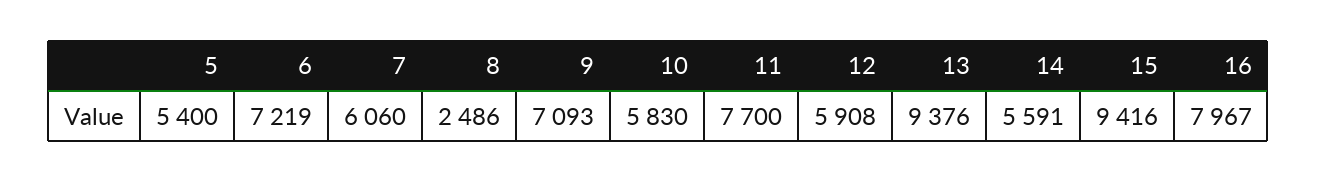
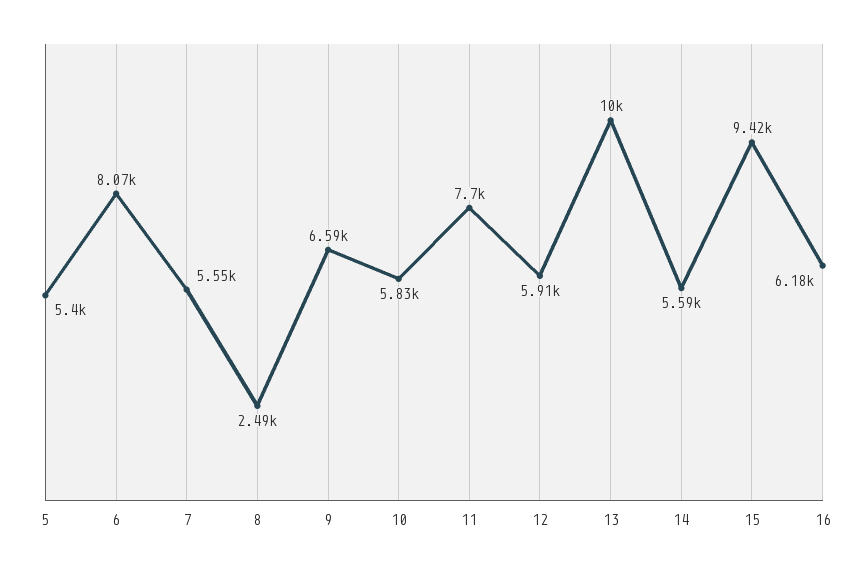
6: 7219 -> 8070
7: 6060 -> 5550
9: 7093 -> 6590
13: 9376 -> 10000
16: 7967 -> 6180

